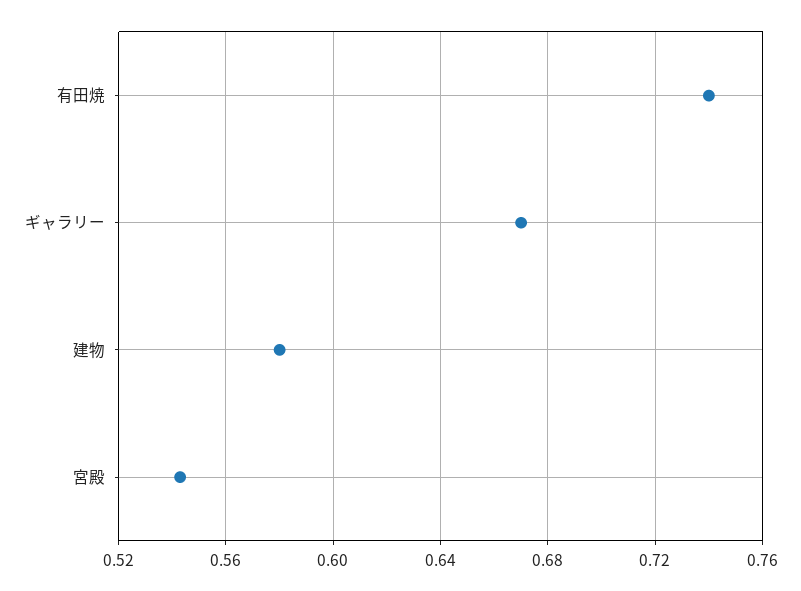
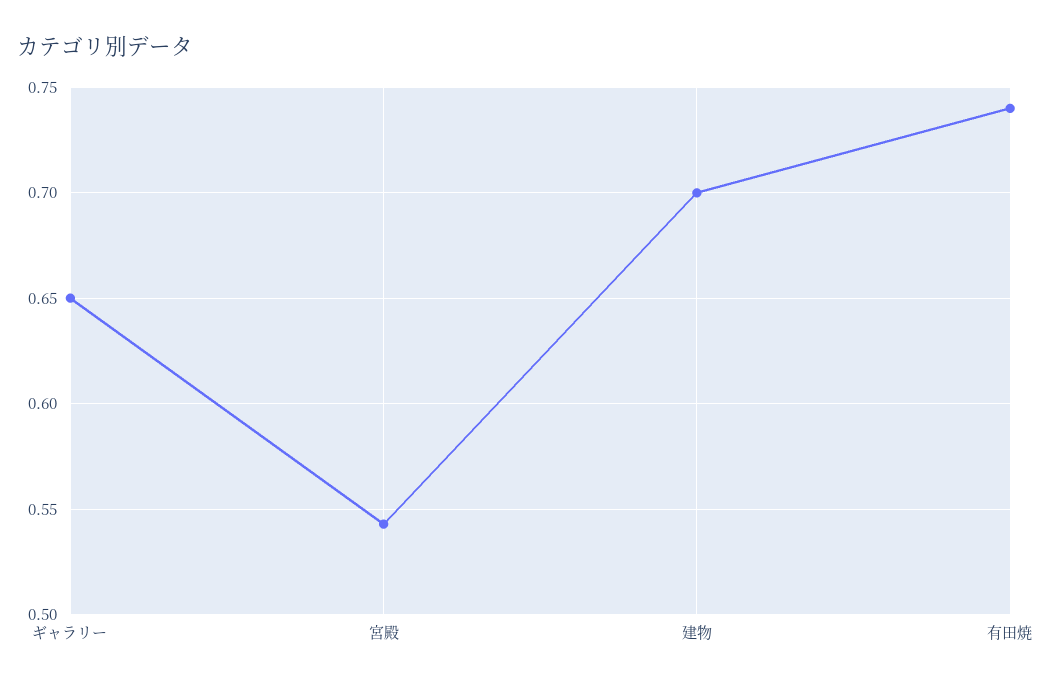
ギャラリー: 0.67 -> 0.65
建物: 0.58 -> 0.7

